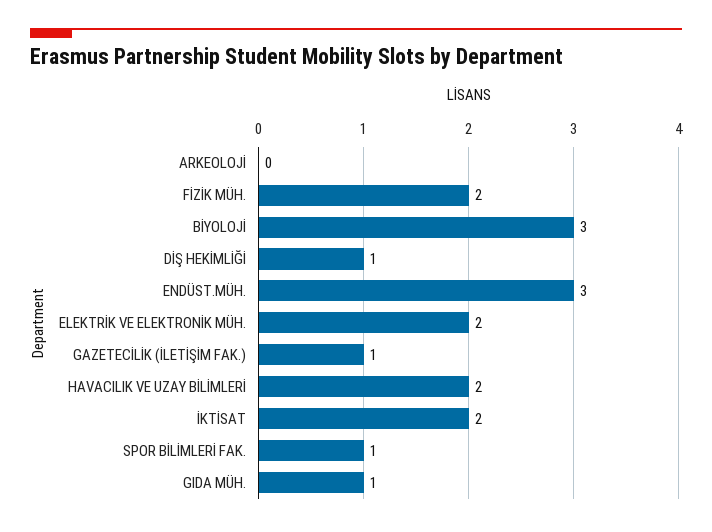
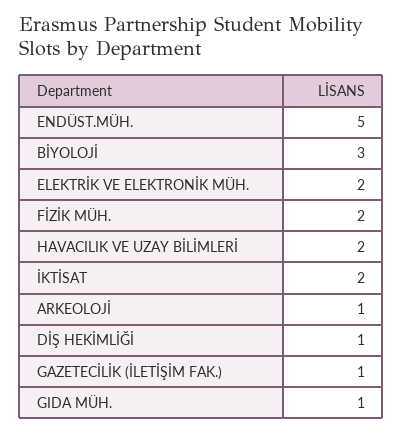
ARKEOLOJİ: 0 -> 1
ENDÜST.MÜH.: 3 -> 5
SPOR BİLİMLERİ FAK.: 1 -> none

